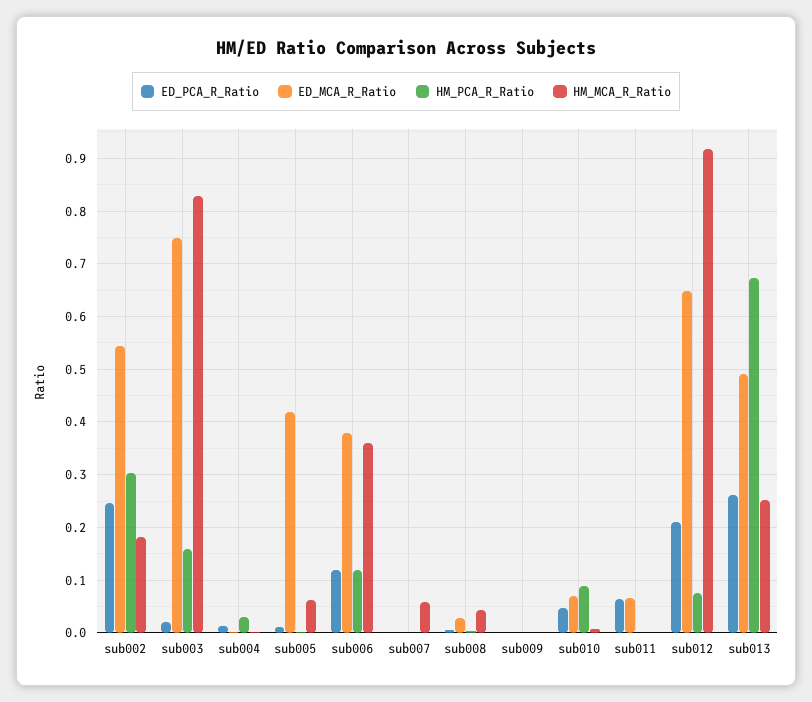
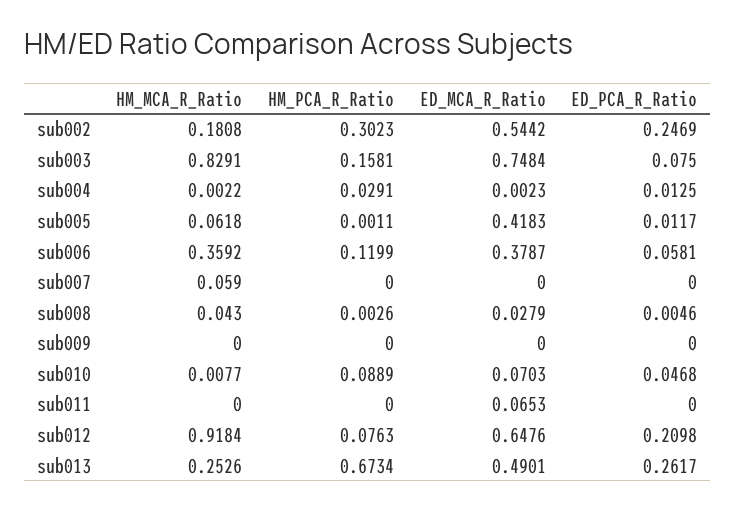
ED_PCA_R_Ratio, sub003: 0.02 -> 0.075
ED_PCA_R_Ratio, sub006: 0.12 -> 0.0581
ED_PCA_R_Ratio, sub011: 0.06 -> 0

